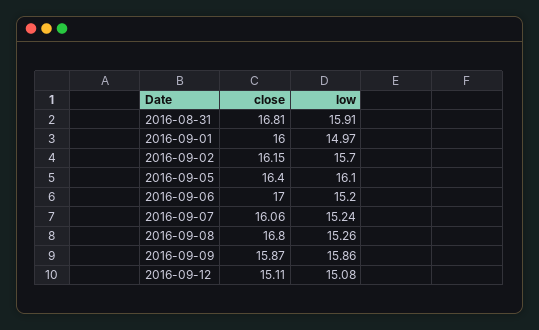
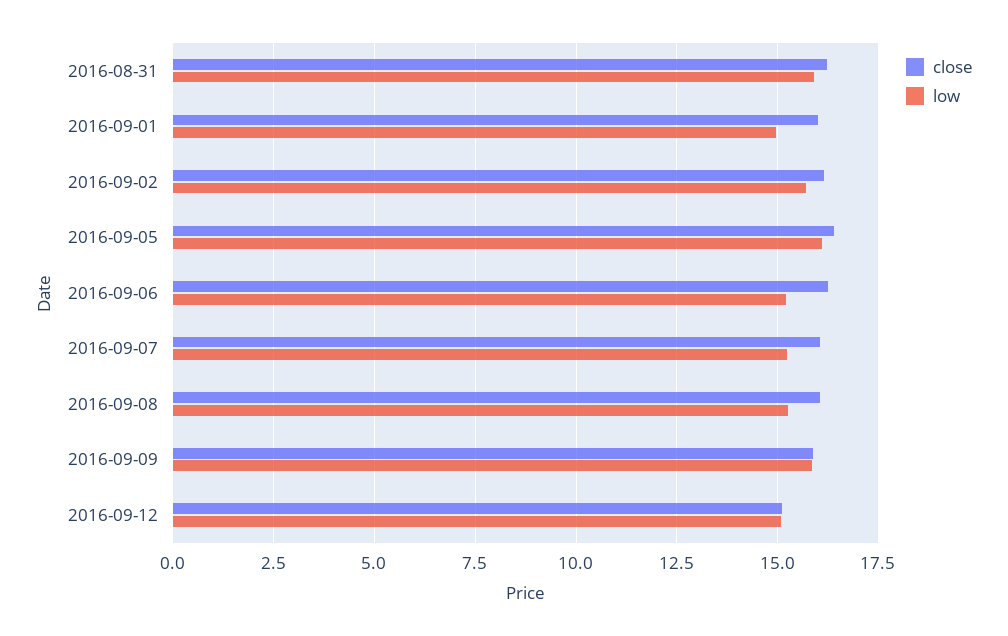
close, 2016-08-31: 16.81 -> 16.25
close, 2016-09-06: 17 -> 16.25
close, 2016-09-08: 16.8 -> 16

